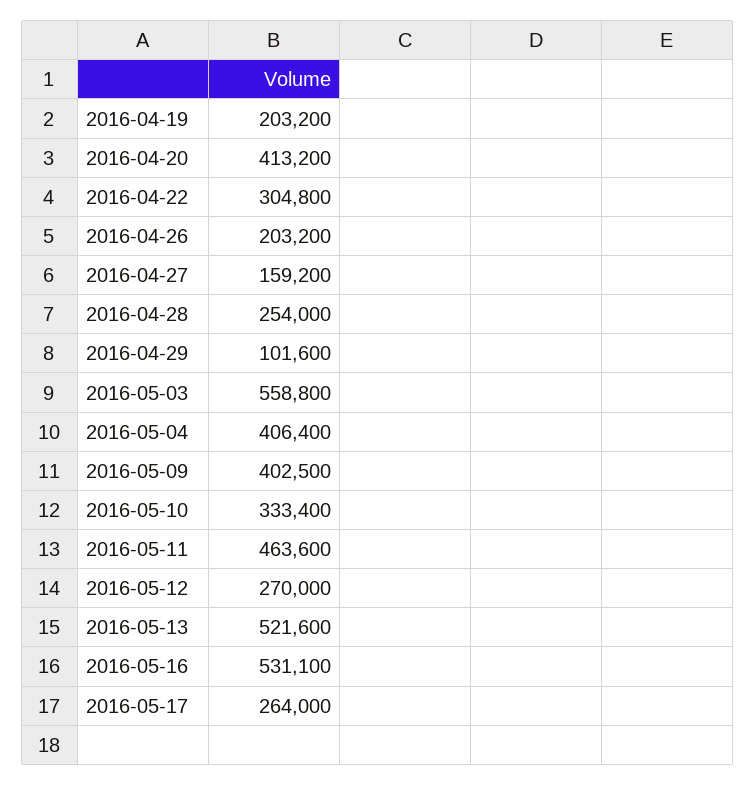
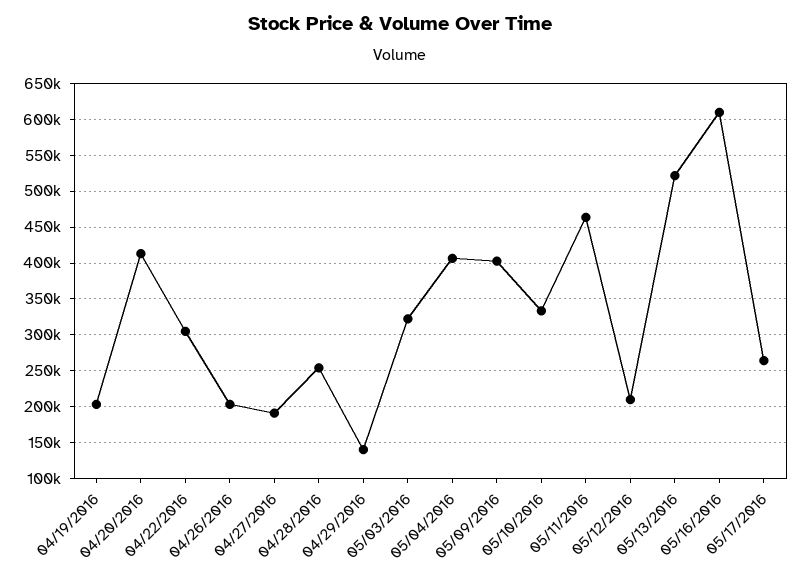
2016-04-27: 159200 -> 190000
2016-04-29: 101600 -> 140000
2016-05-03: 558800 -> 320000
2016-05-12: 270000 -> 210000
2016-05-16: 531100 -> 610000

